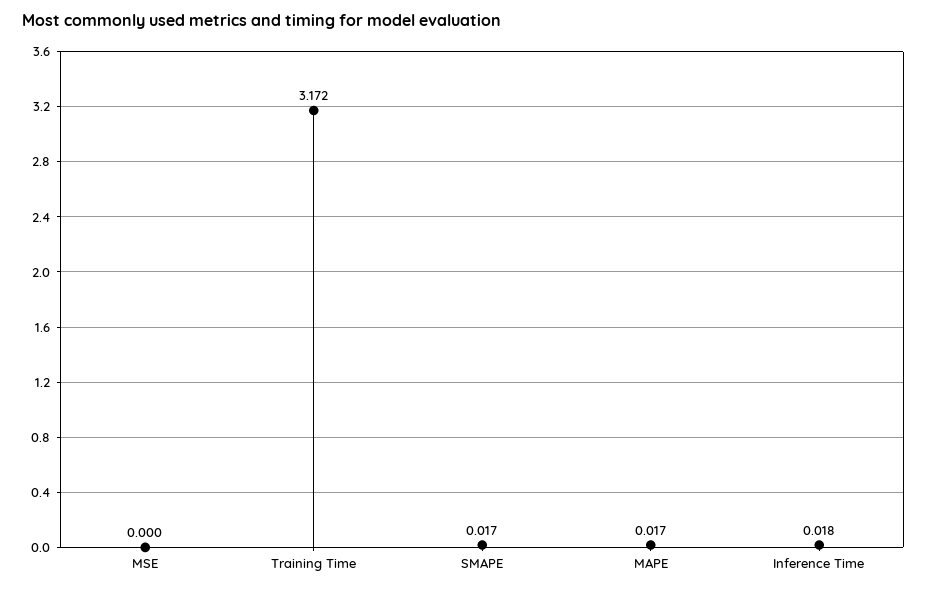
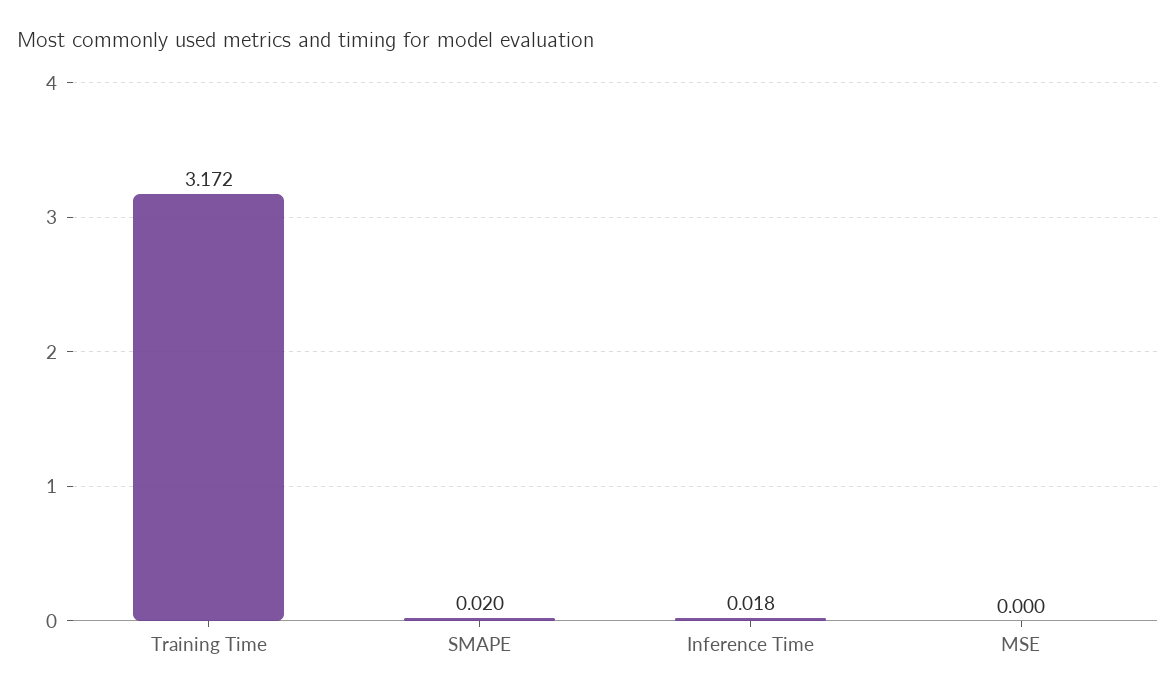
SMAPE: 0.017 -> 0.02
MAPE: 0.017 -> none

